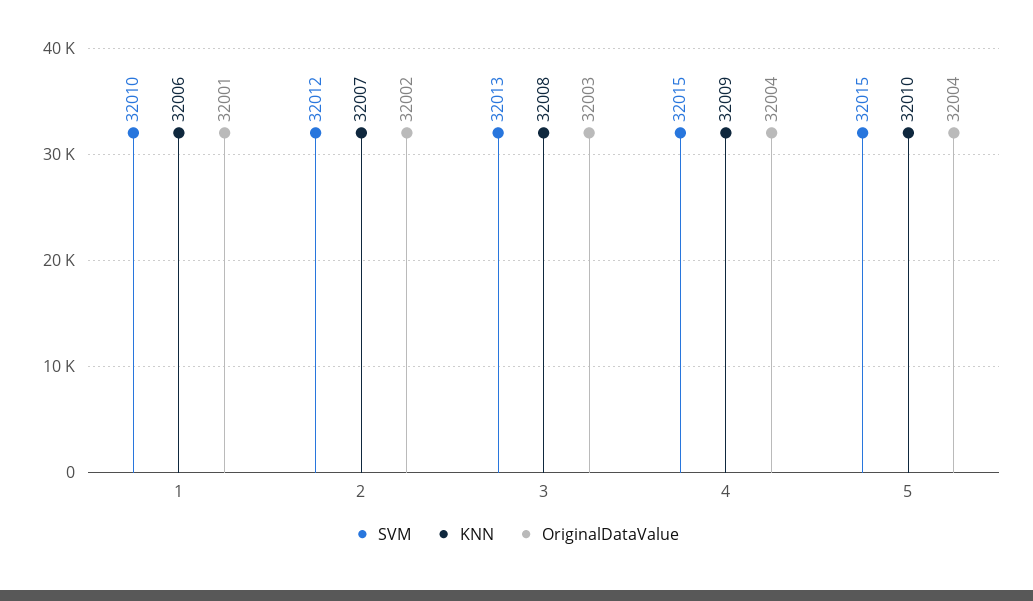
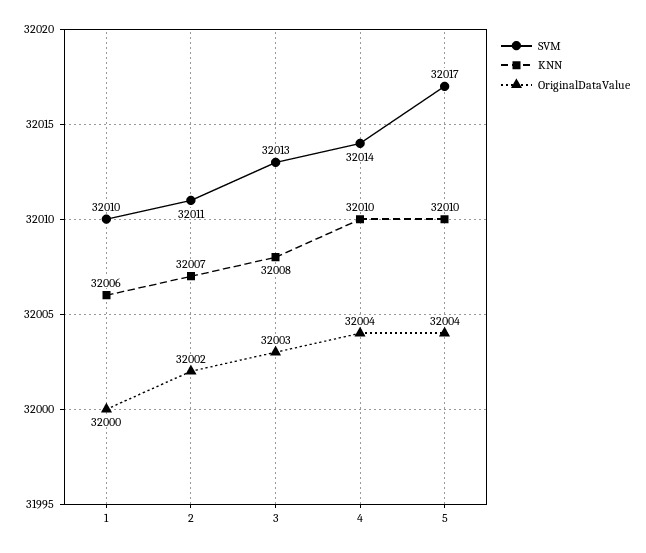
OriginalDataValue, 1: 32001 -> 32000
SVM, 2: 32012 -> 32011
SVM, 4: 32015 -> 32014
KNN, 4: 32009 -> 32010
SVM, 5: 32015 -> 32017

